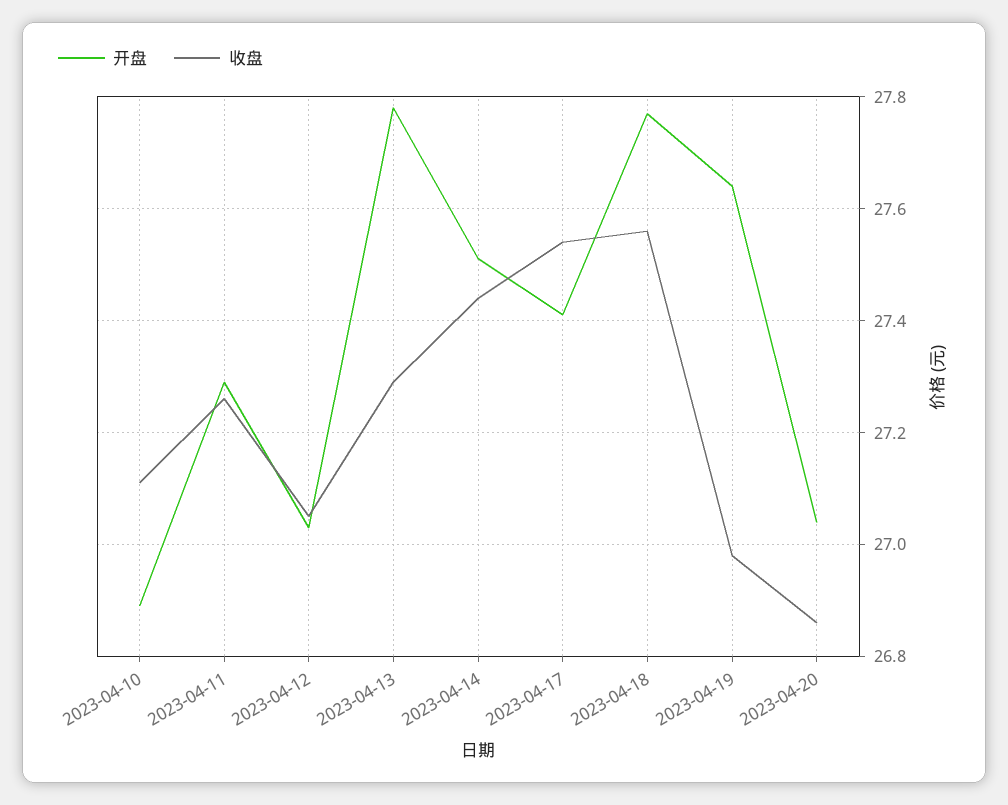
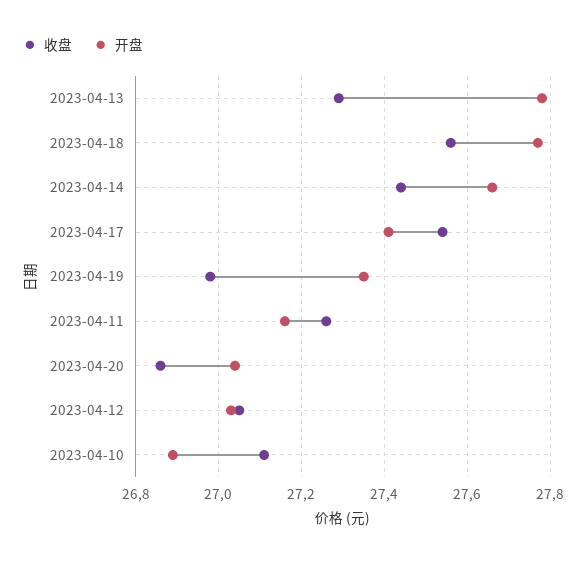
开盘, 2023-04-11: 27.3 -> 27.15
开盘, 2023-04-14: 27.5 -> 27.65
开盘, 2023-04-19: 27.65 -> 27.35

